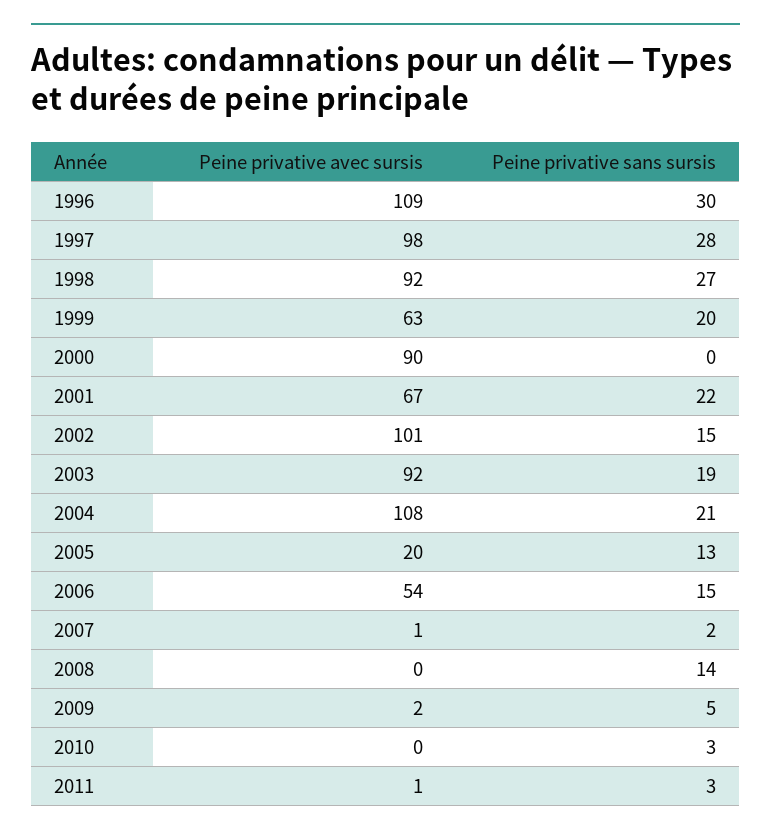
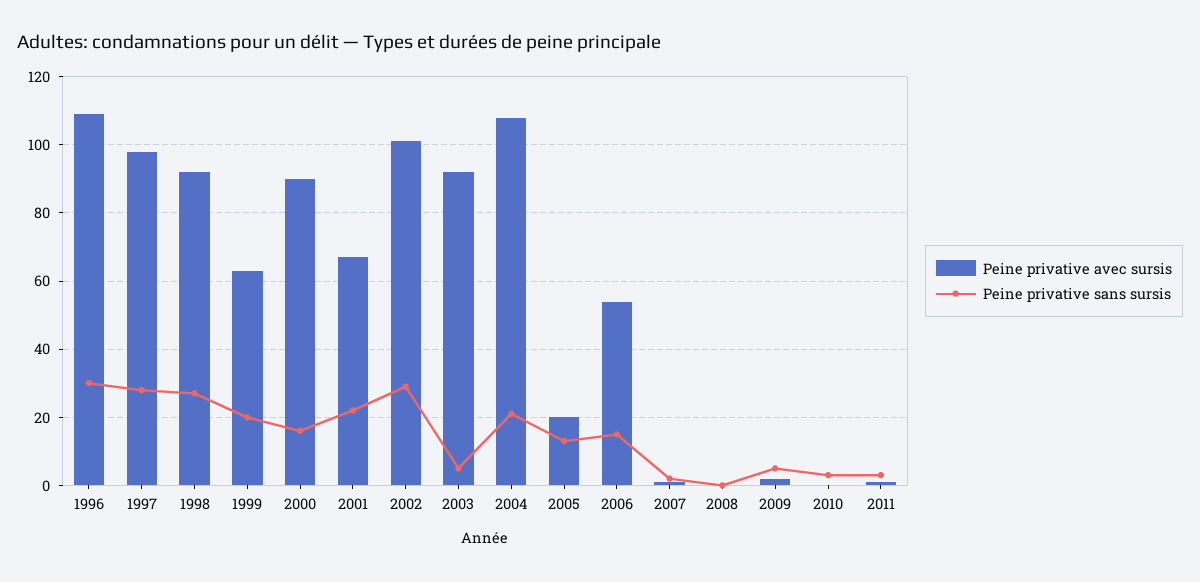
Peine privative sans sursis, 2000: 0 -> 15
Peine privative sans sursis, 2002: 15 -> 30
Peine privative sans sursis, 2003: 19 -> 5
Peine privative sans sursis, 2008: 14 -> 0

